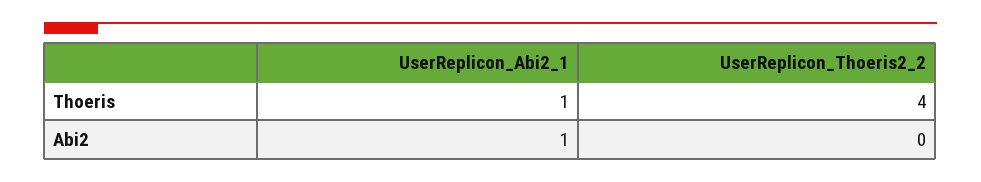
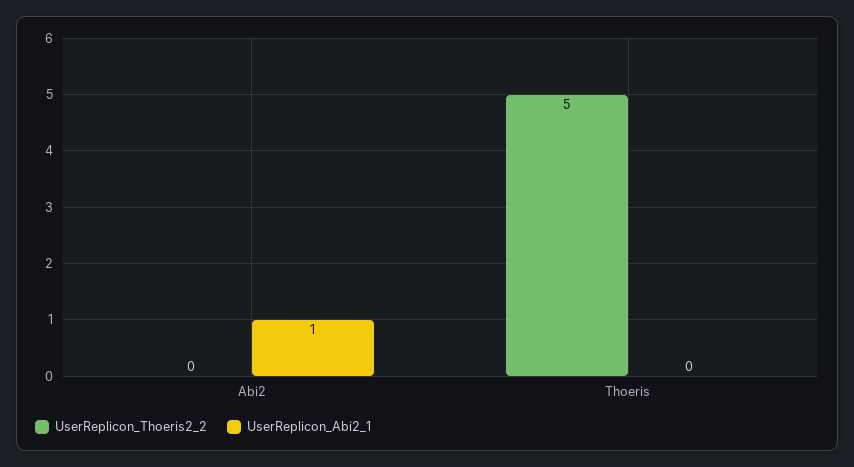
UserReplicon_Abi2_1, Thoeris: 1 -> 0
UserReplicon_Thoeris2_2, Thoeris: 4 -> 5

